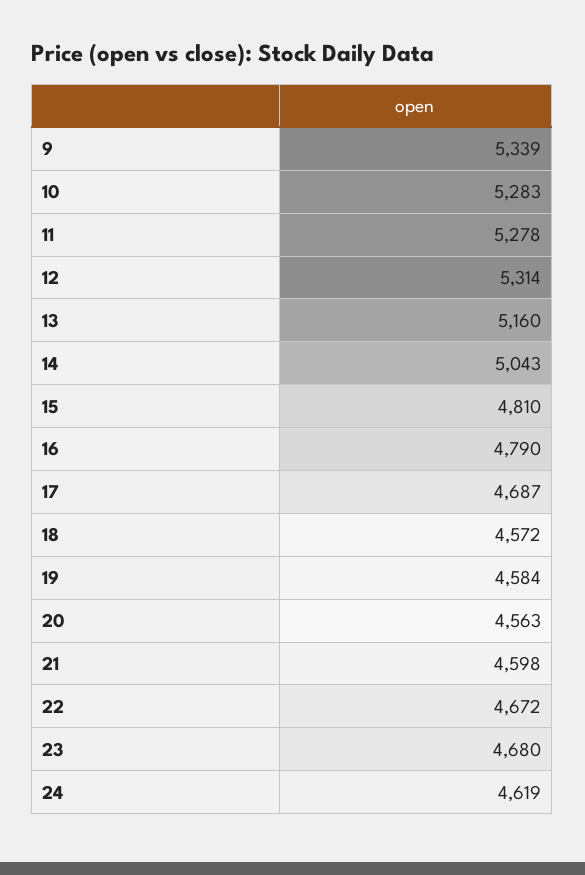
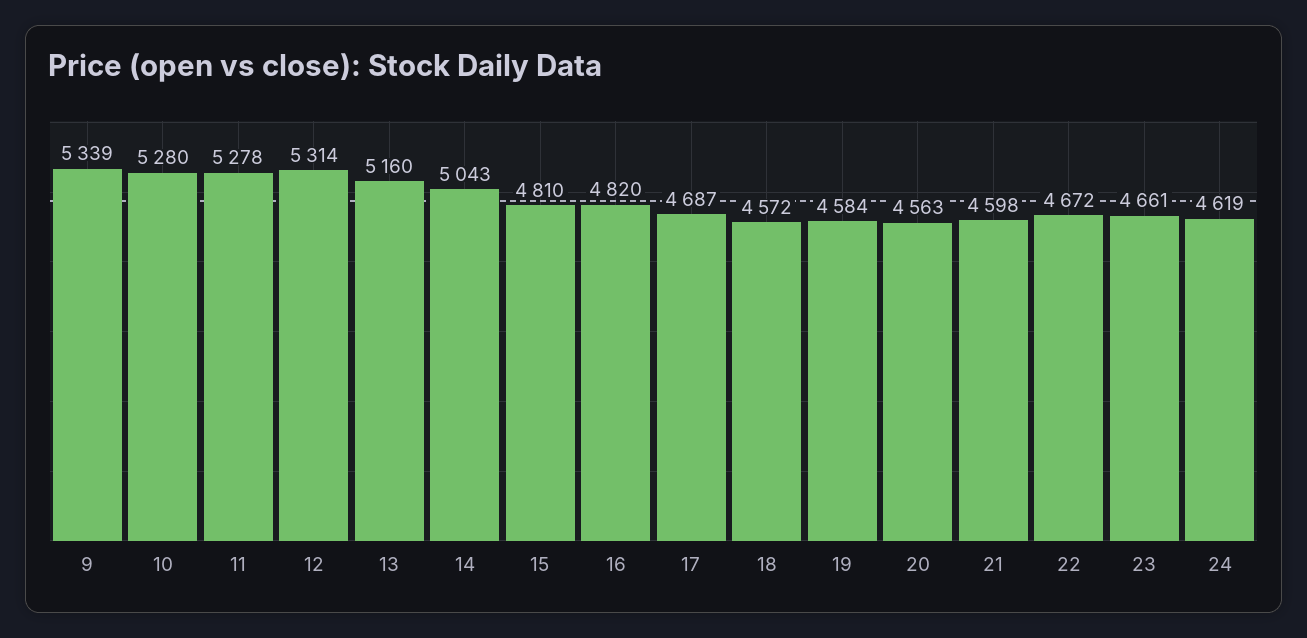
10: 5283 -> 5280
16: 4790 -> 4820
23: 4680 -> 4661

